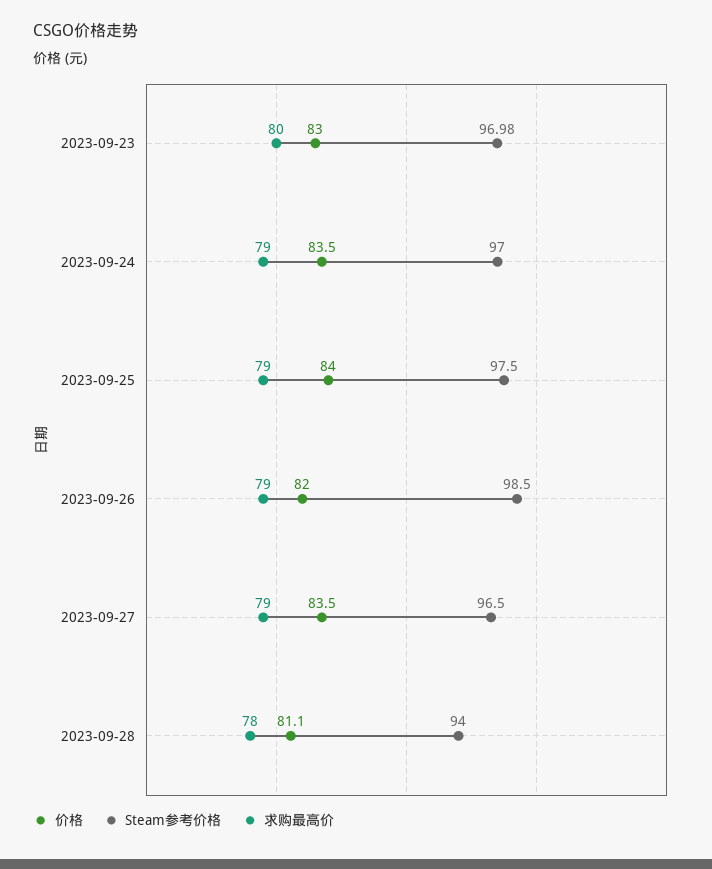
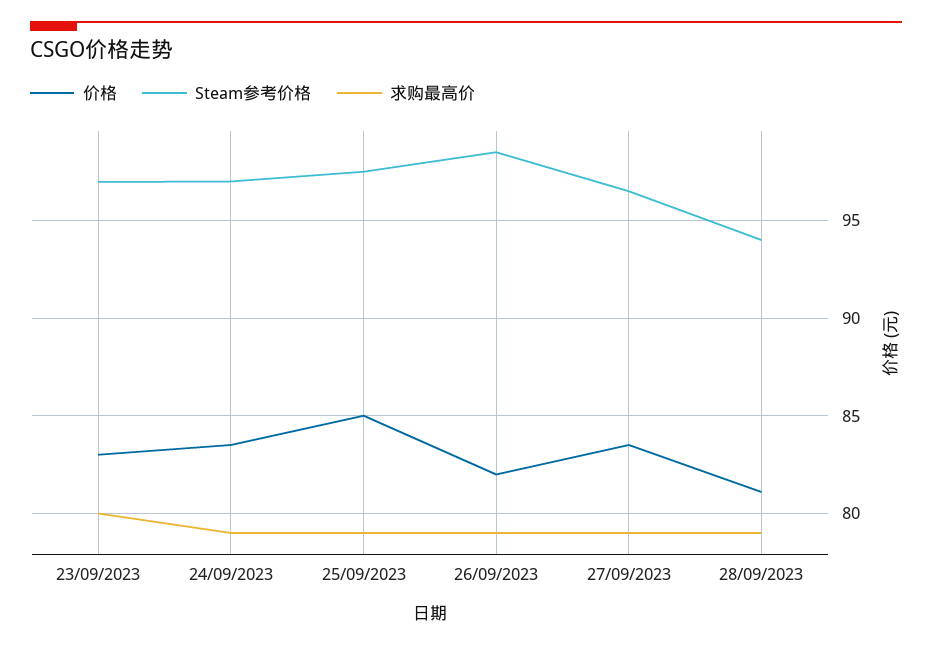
价格, 2023-09-25: 84 -> 85
求购最高价, 2023-09-28: 78 -> 79

